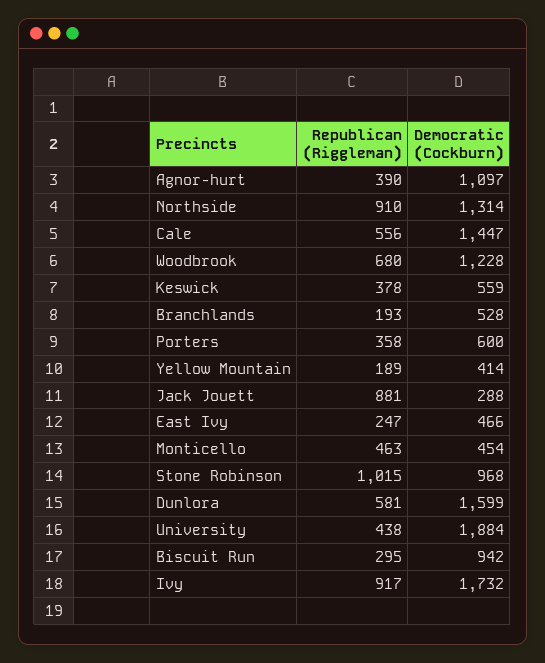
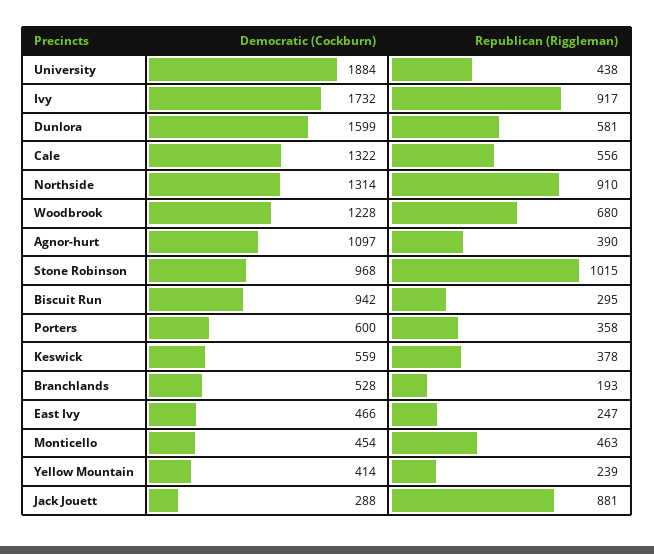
Democratic (Cockburn), Cale: 1447 -> 1322
Republican (Riggleman), Yellow Mountain: 189 -> 239

